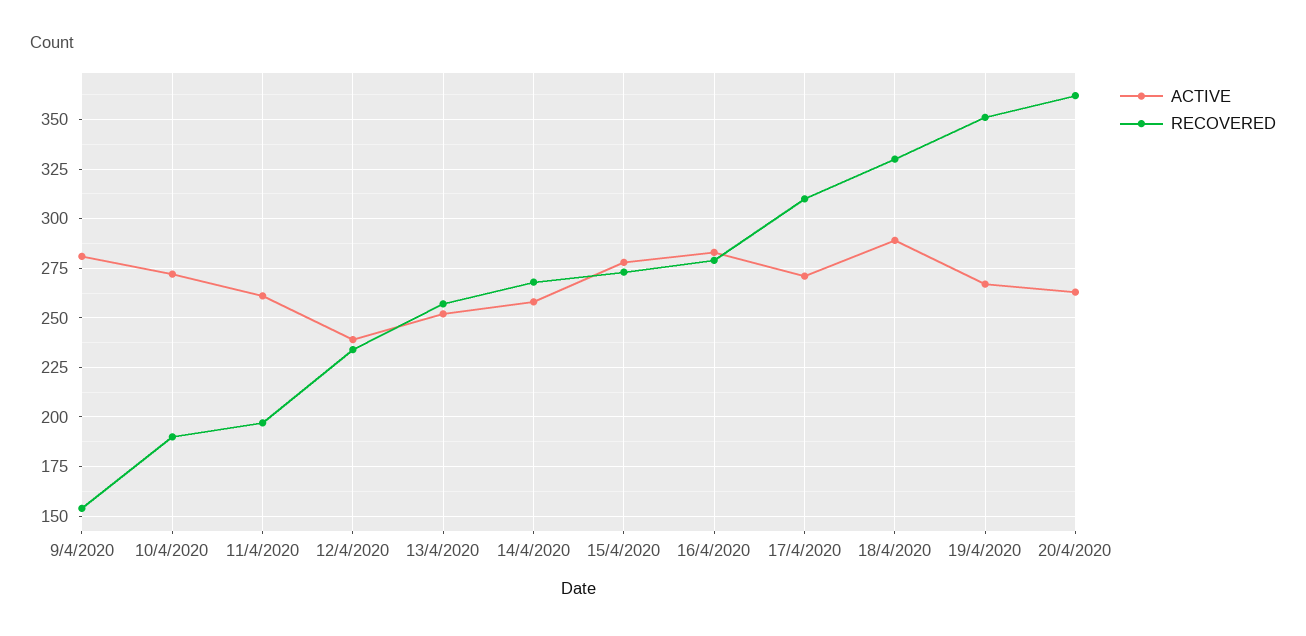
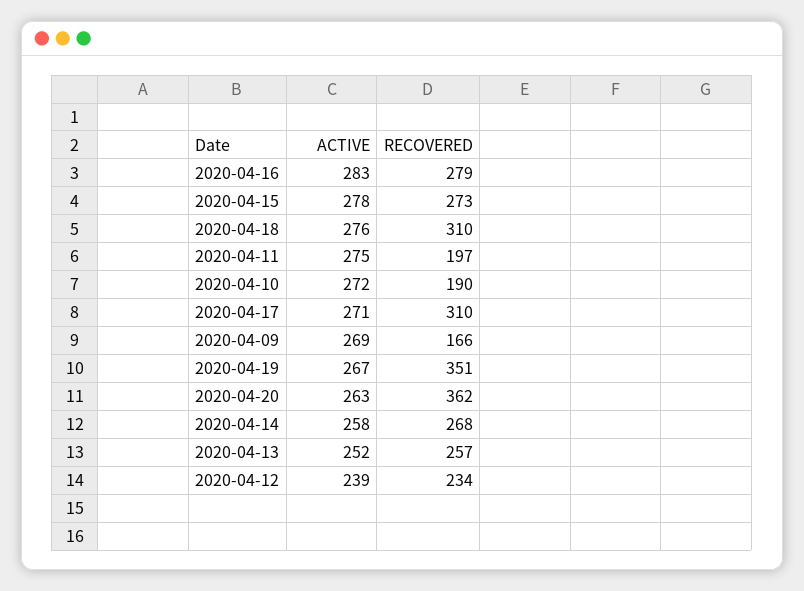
ACTIVE, 9/4/2020: 280 -> 269
RECOVERED, 9/4/2020: 155 -> 166
ACTIVE, 11/4/2020: 260 -> 275
ACTIVE, 18/4/2020: 290 -> 276
RECOVERED, 18/4/2020: 330 -> 310

